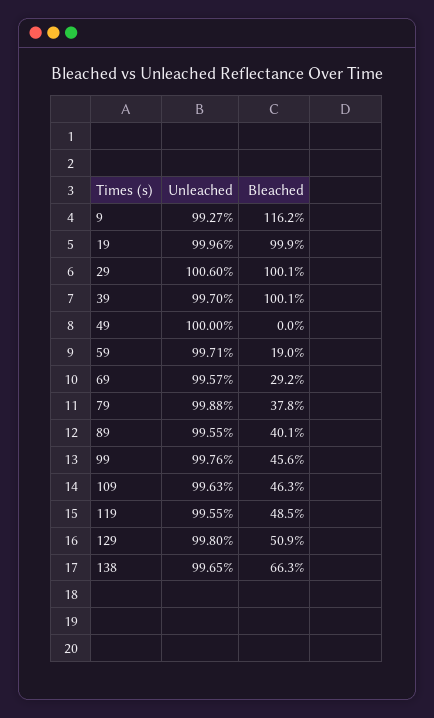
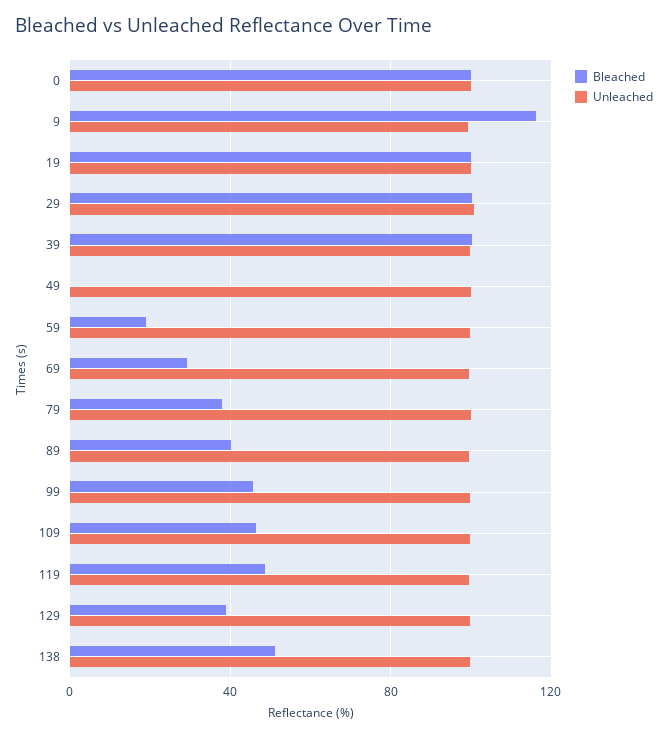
Bleached, 129: 50.9 -> 40
Bleached, 138: 66.3 -> 50
Bleached, 0: none -> 100
Unleached, 0: none -> 100

